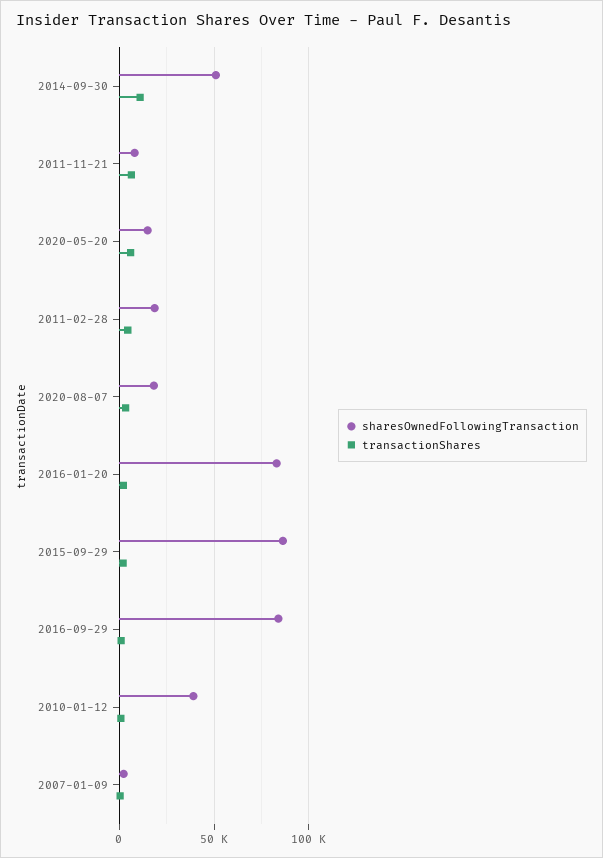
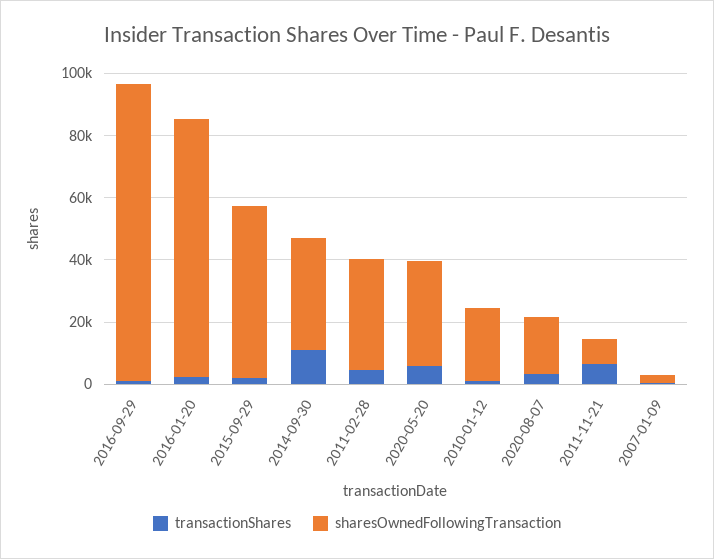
sharesOwnedFollowingTransaction, 2014-09-30: 50000 -> 35000
sharesOwnedFollowingTransaction, 2020-05-20: 15000 -> 35000
sharesOwnedFollowingTransaction, 2011-02-28: 20000 -> 35000
sharesOwnedFollowingTransaction, 2015-09-29: 85000 -> 55000
sharesOwnedFollowingTransaction, 2016-09-29: 85000 -> 95000
sharesOwnedFollowingTransaction, 2010-01-12: 40000 -> 25000

